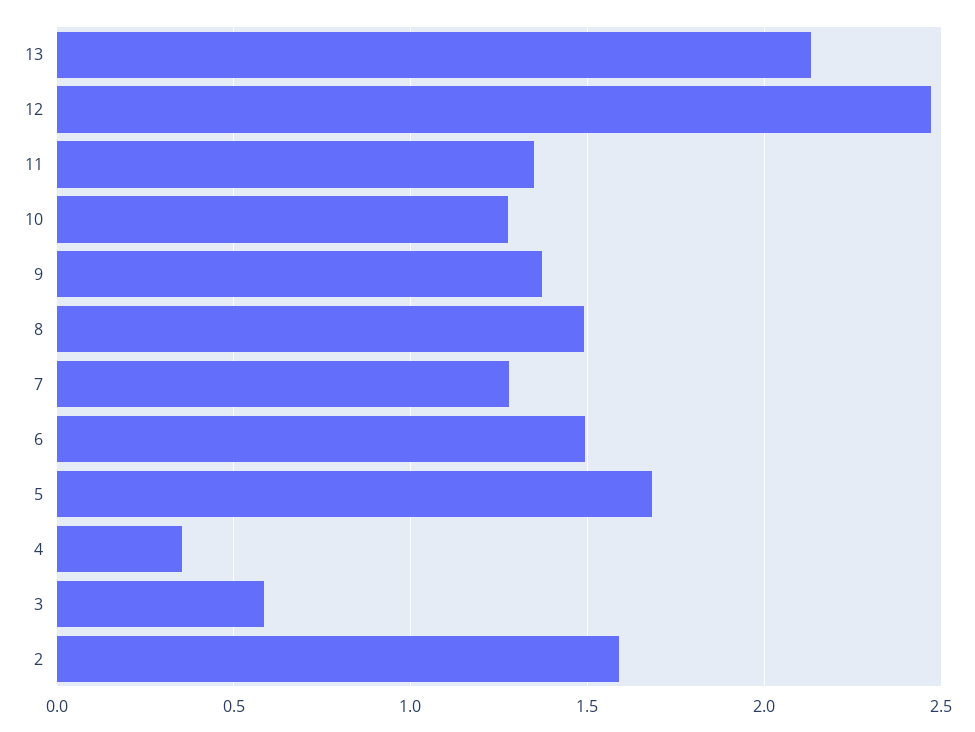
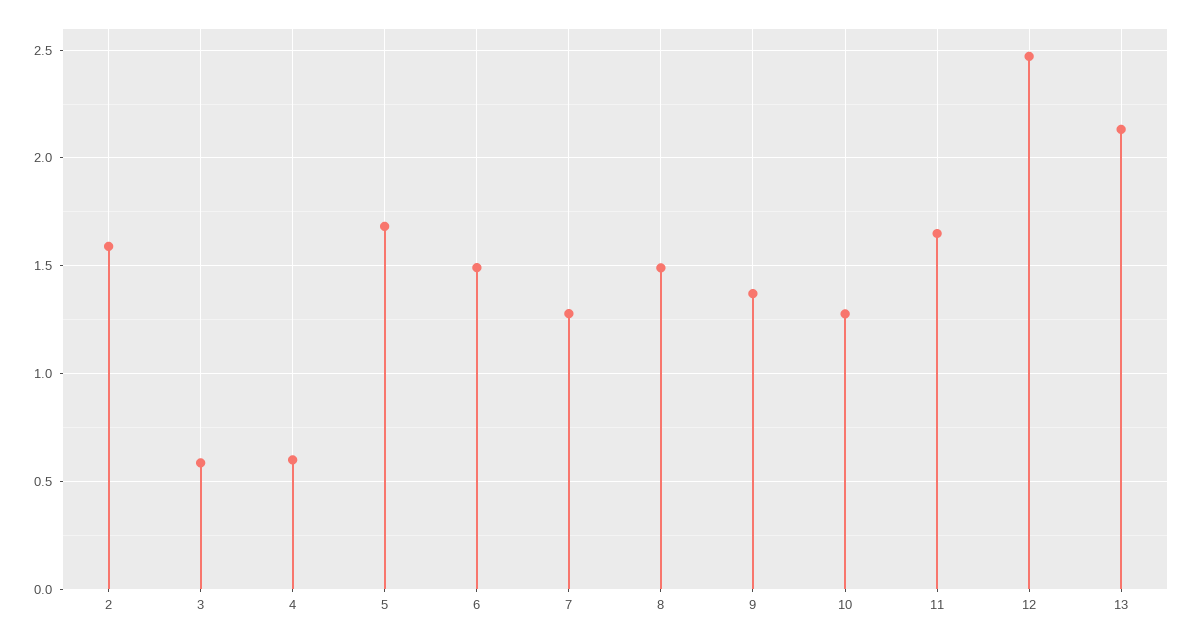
11: 1.35 -> 1.65
4: 0.35 -> 0.6

